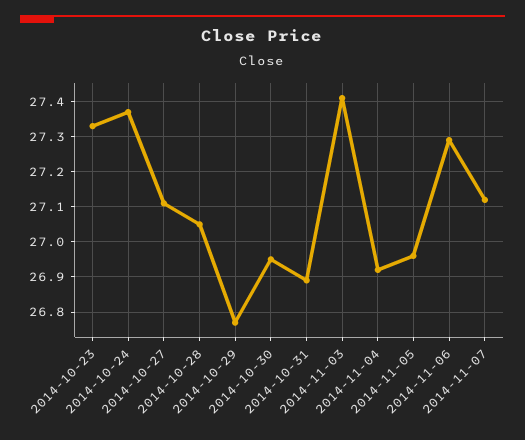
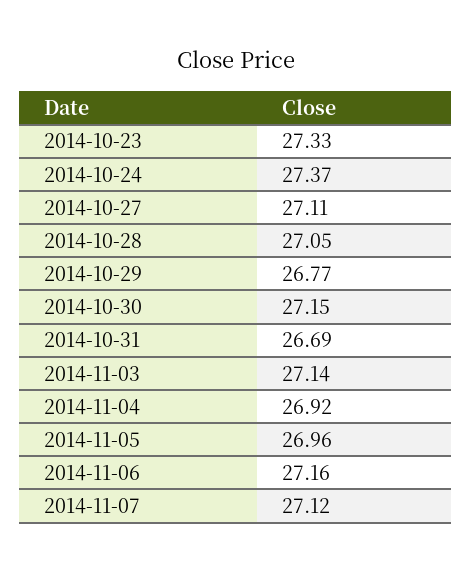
2014-10-30: 26.95 -> 27.15
2014-10-31: 26.9 -> 26.69
2014-11-03: 27.4 -> 27.14
2014-11-06: 27.3 -> 27.16

